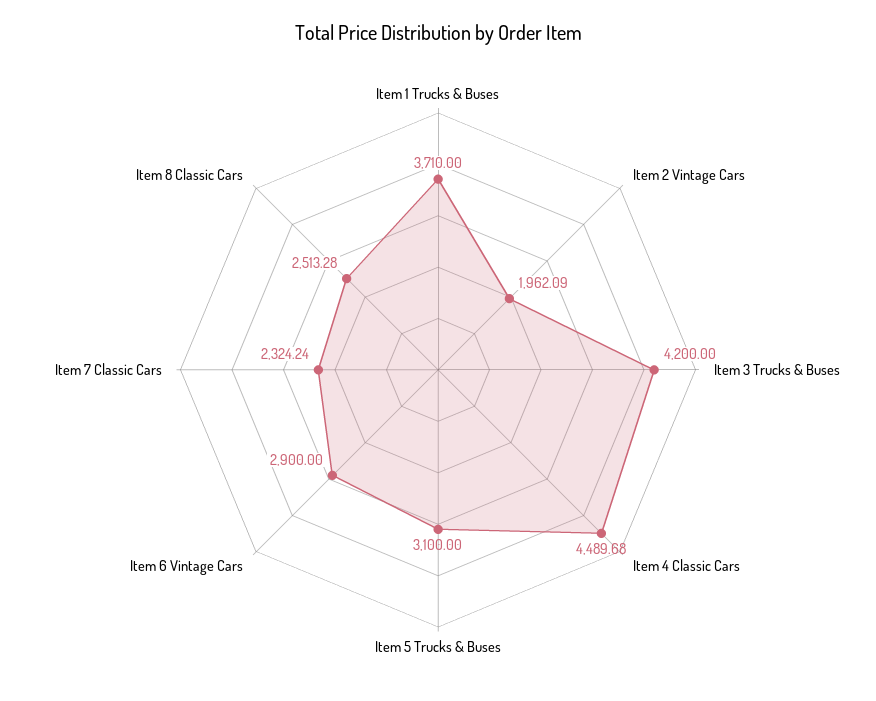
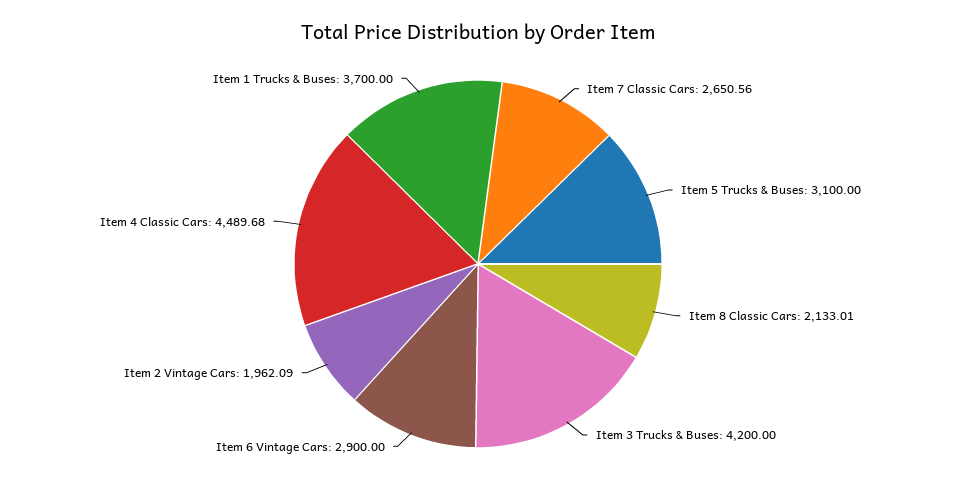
Item 1 Trucks & Buses: 3710 -> 3700
Item 7 Classic Cars: 2324.24 -> 2650.56
Item 8 Classic Cars: 2513.28 -> 2133.01

